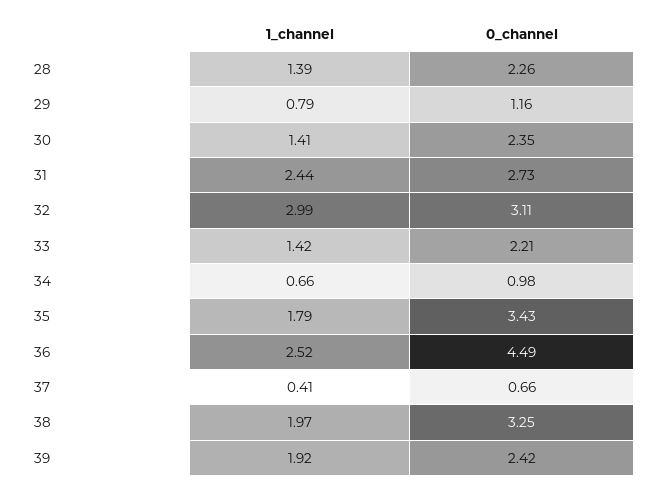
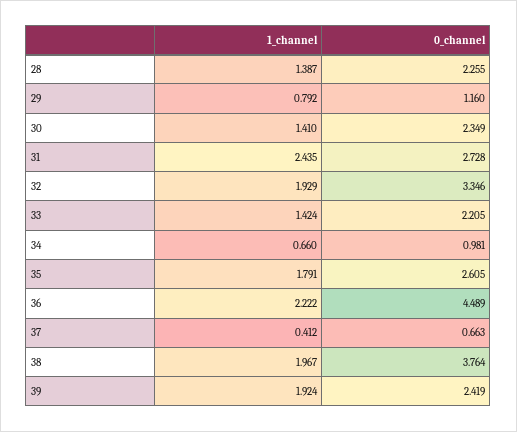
1_channel, 32: 2.99 -> 1.929
0_channel, 32: 3.11 -> 3.346
0_channel, 35: 3.43 -> 2.605
1_channel, 36: 2.52 -> 2.222
0_channel, 38: 3.25 -> 3.764

